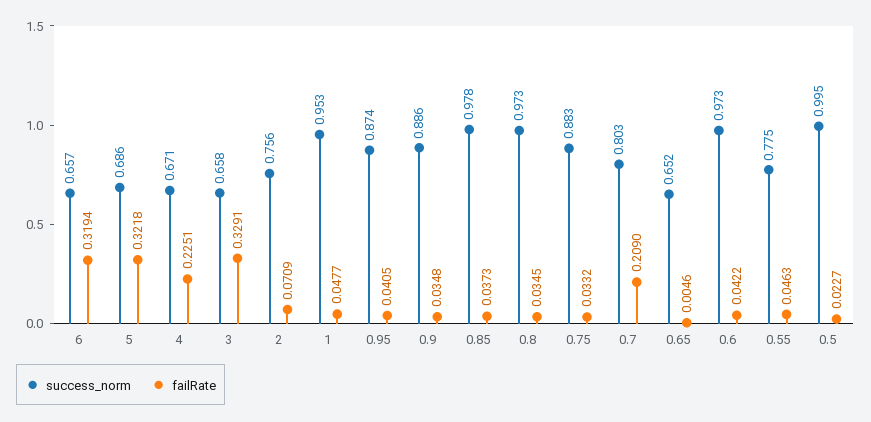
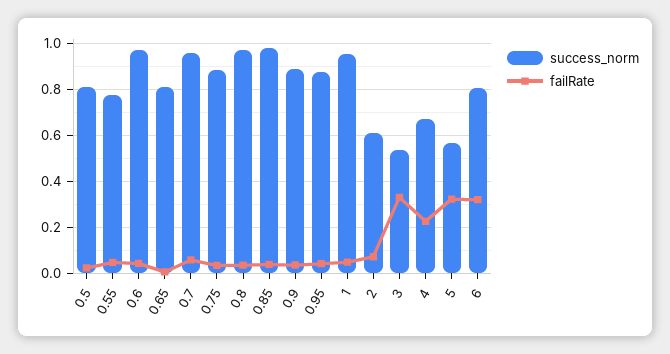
success_norm, 6: 0.657 -> 0.8
success_norm, 5: 0.686 -> 0.55
success_norm, 3: 0.658 -> 0.55
success_norm, 2: 0.756 -> 0.6
success_norm, 0.7: 0.803 -> 0.95
failRate, 0.7: 0.209 -> 0.05
success_norm, 0.65: 0.652 -> 0.8
success_norm, 0.5: 0.995 -> 0.8

